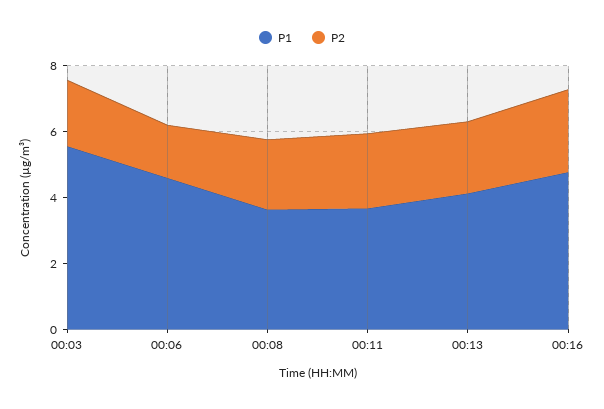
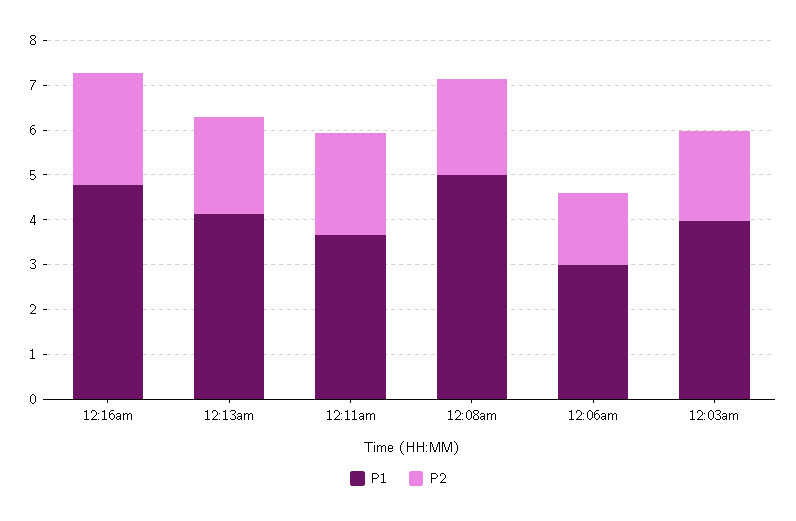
P1, 00:03: 5.5 -> 4
P1, 00:06: 4.5 -> 3
P1, 00:08: 3.5 -> 5

